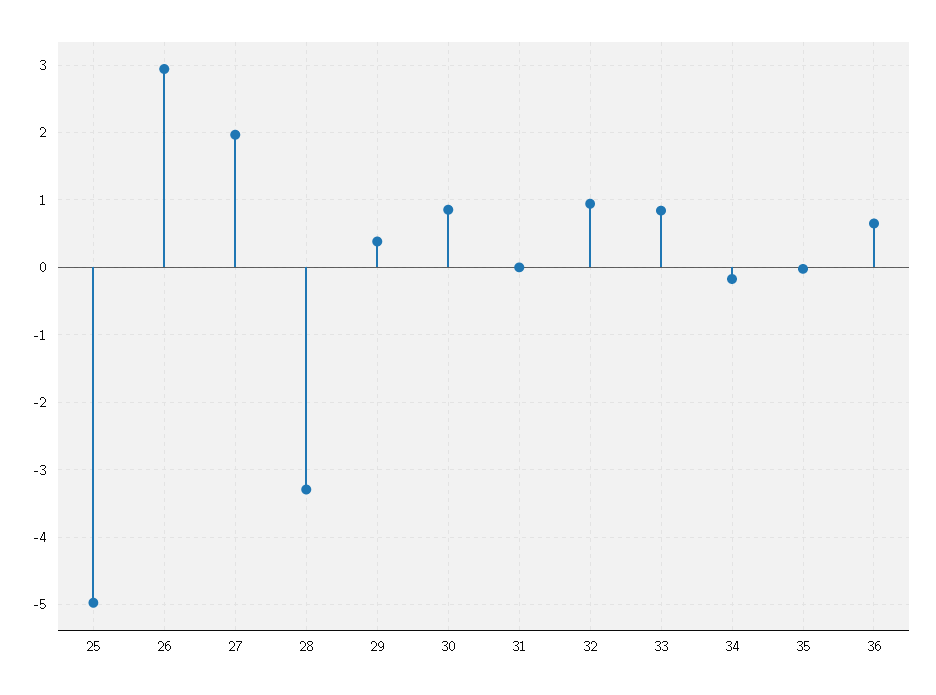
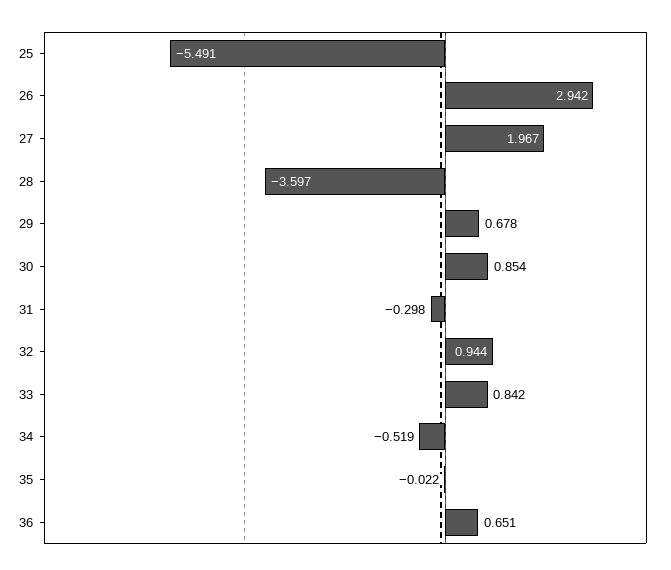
25: -5 -> -5.491
28: -3.3 -> -3.597
29: 0.4 -> 0.678
31: 0 -> -0.298
34: -0.2 -> -0.519

